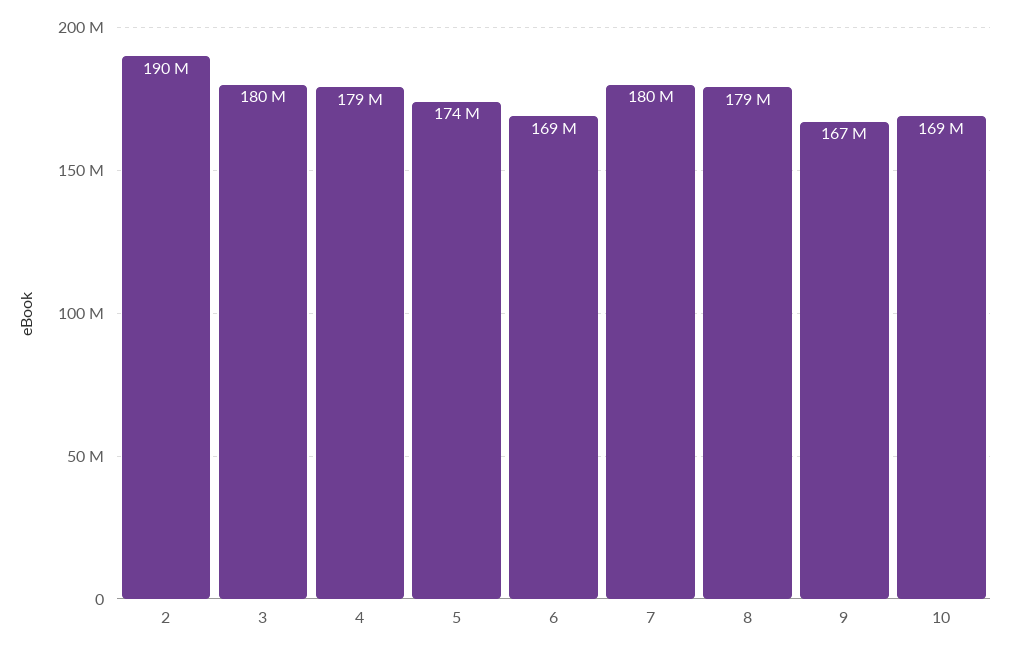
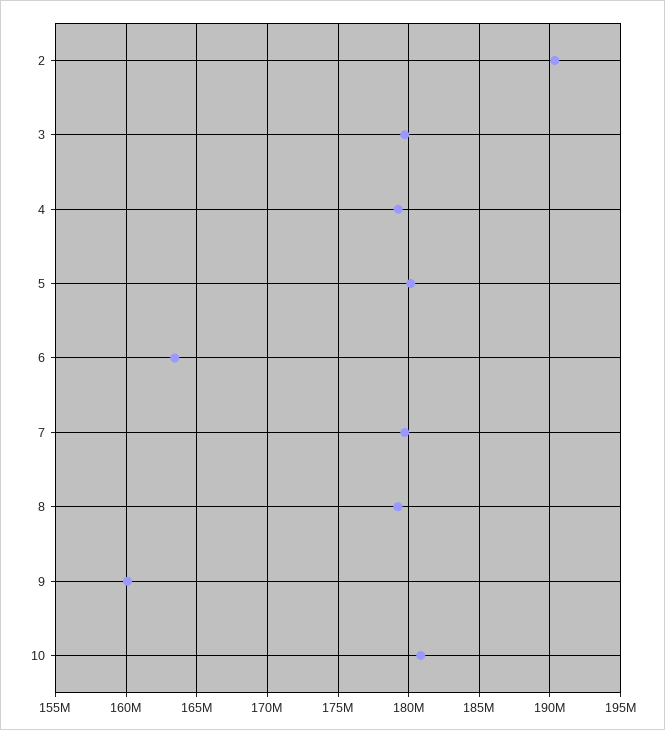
5: 174000000 -> 180000000
6: 169000000 -> 163500000
9: 167000000 -> 160000000
10: 169000000 -> 181000000

